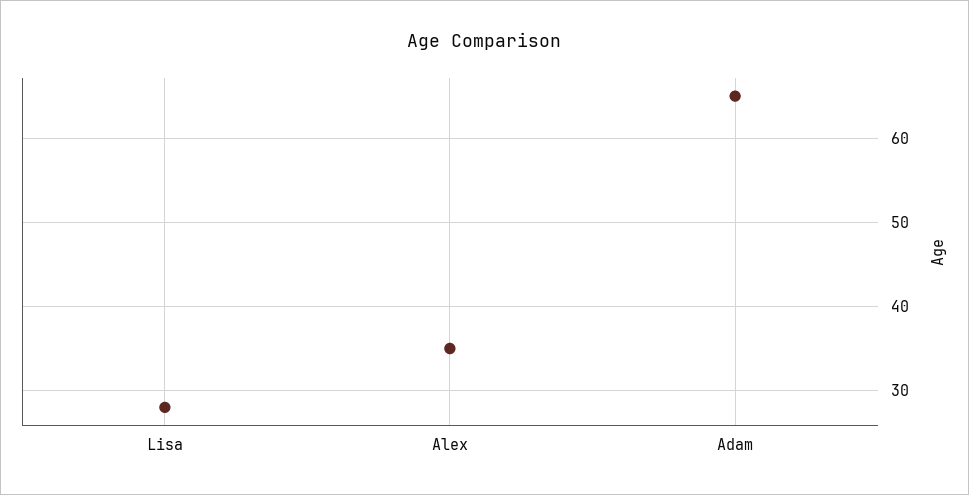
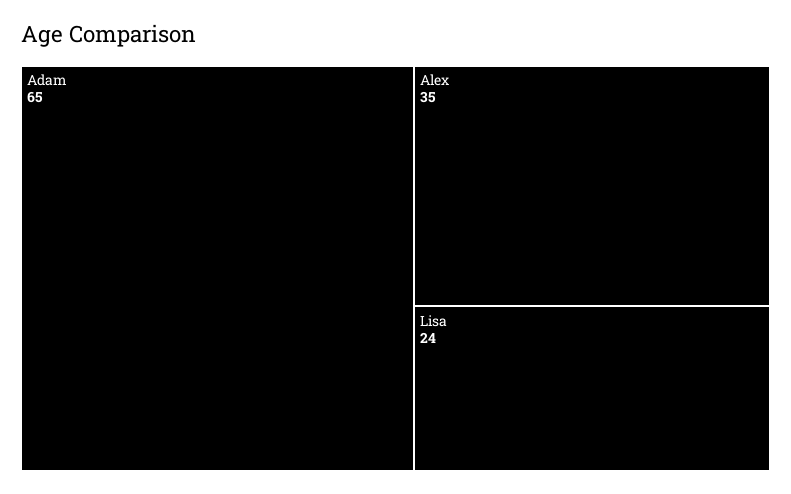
Lisa: 28 -> 24

